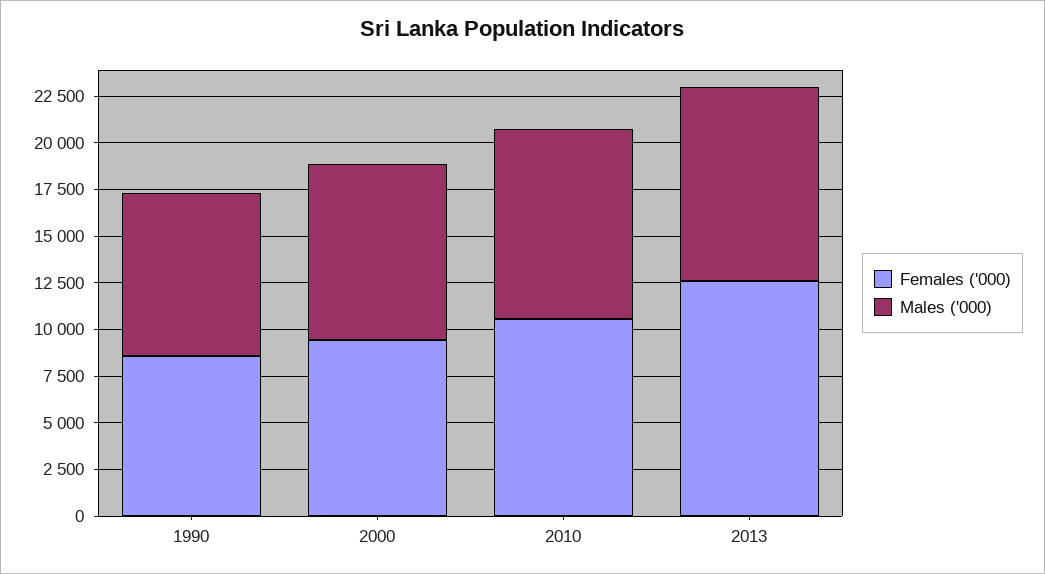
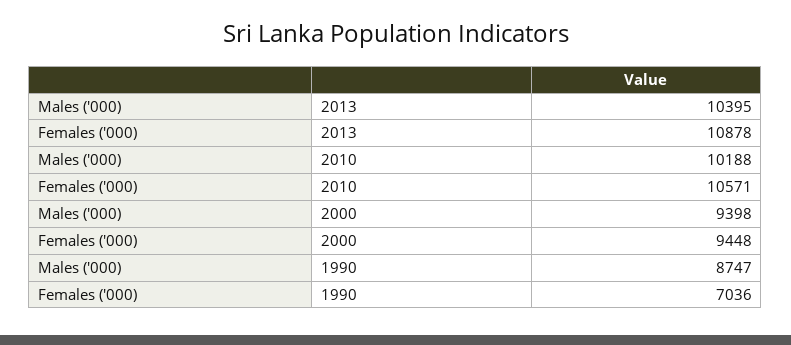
Females ('000), 1990: 8500 -> 7036
Females ('000), 2013: 12500 -> 10878

